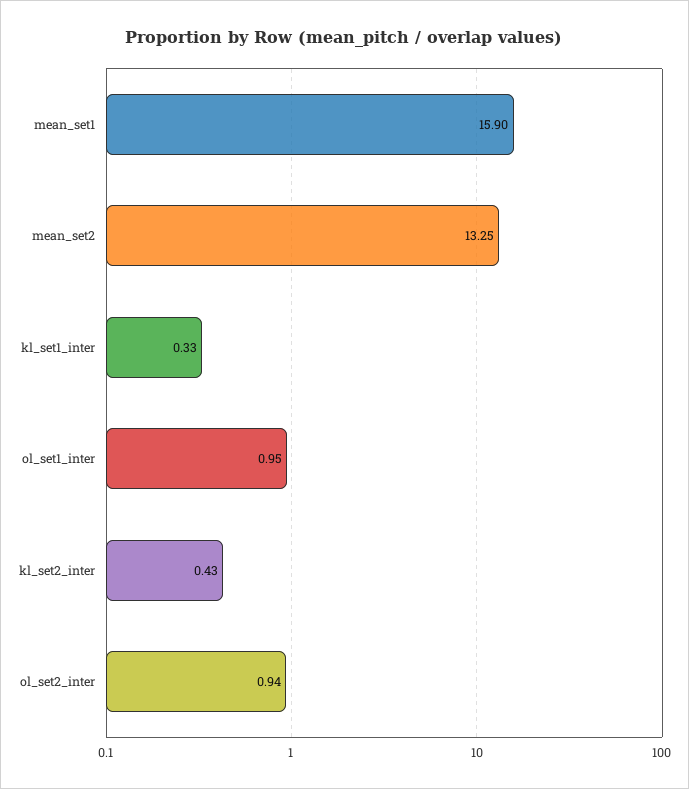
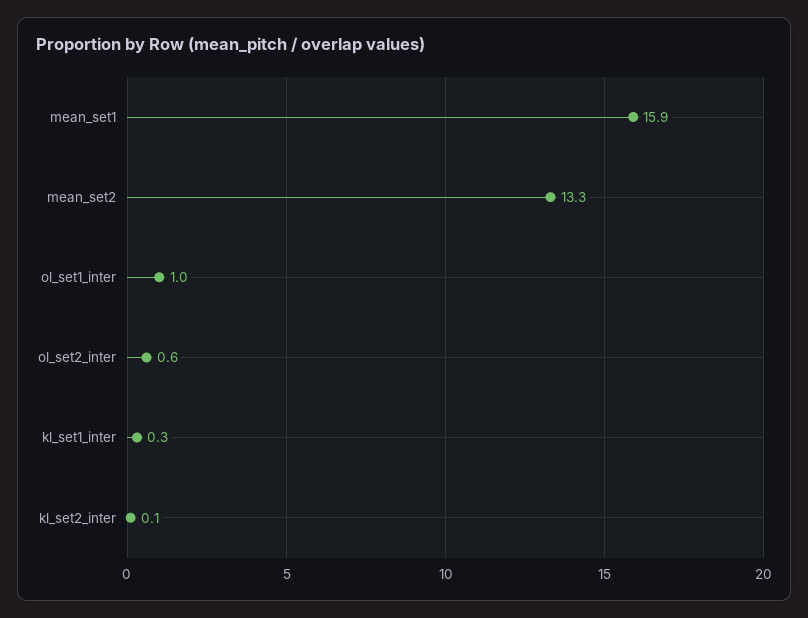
kl_set2_inter: 0.43 -> 0.1
ol_set2_inter: 0.94 -> 0.6

